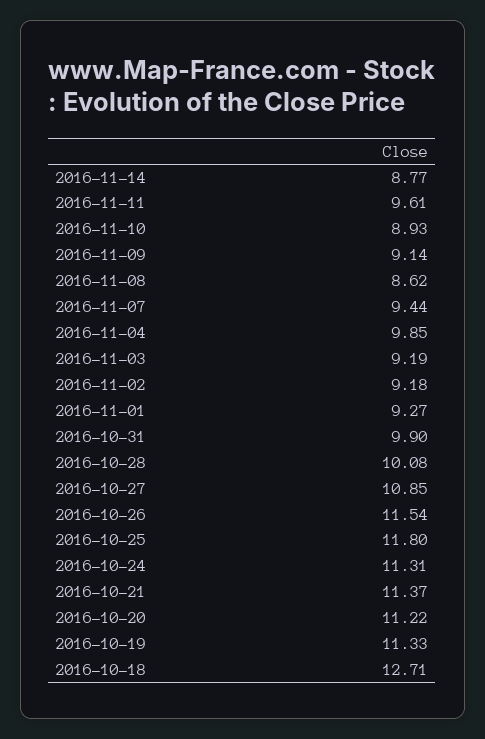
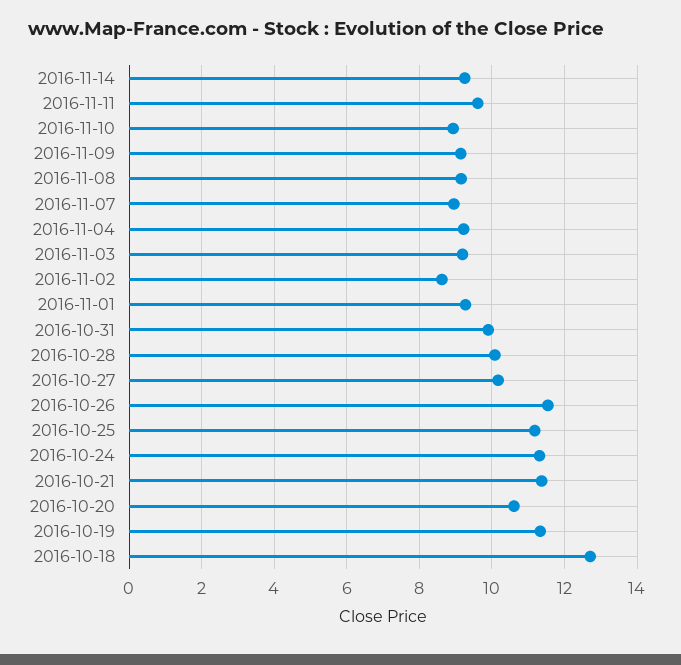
2016-11-14: 8.77 -> 9.2
2016-11-08: 8.62 -> 9.2
2016-11-07: 9.44 -> 9
2016-11-04: 9.85 -> 9.2
2016-11-02: 9.18 -> 8.6
2016-10-27: 10.85 -> 10.2
2016-10-25: 11.8 -> 11.2
2016-10-20: 11.22 -> 10.6

